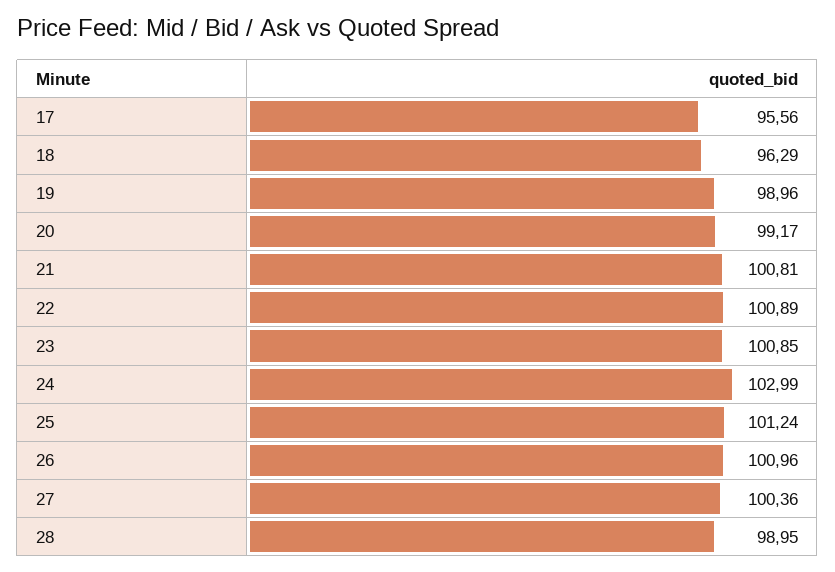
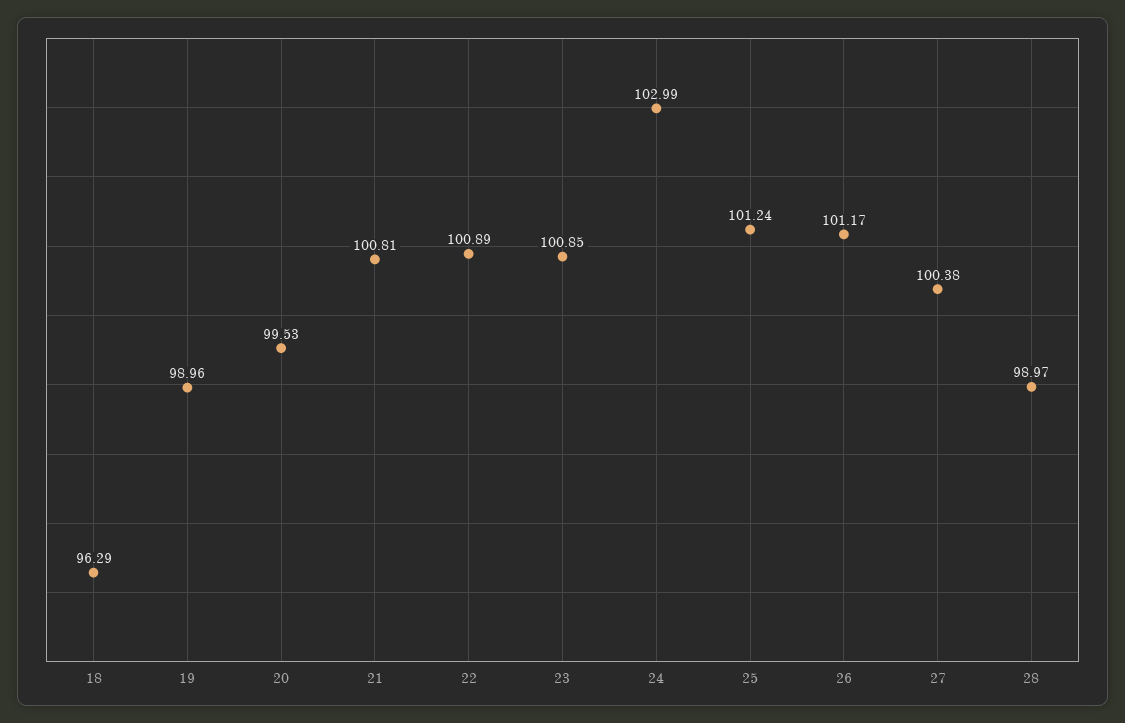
17: 95.56 -> none
20: 99.17 -> 99.53
26: 100.96 -> 101.17
27: 100.36 -> 100.38
28: 98.95 -> 98.97

